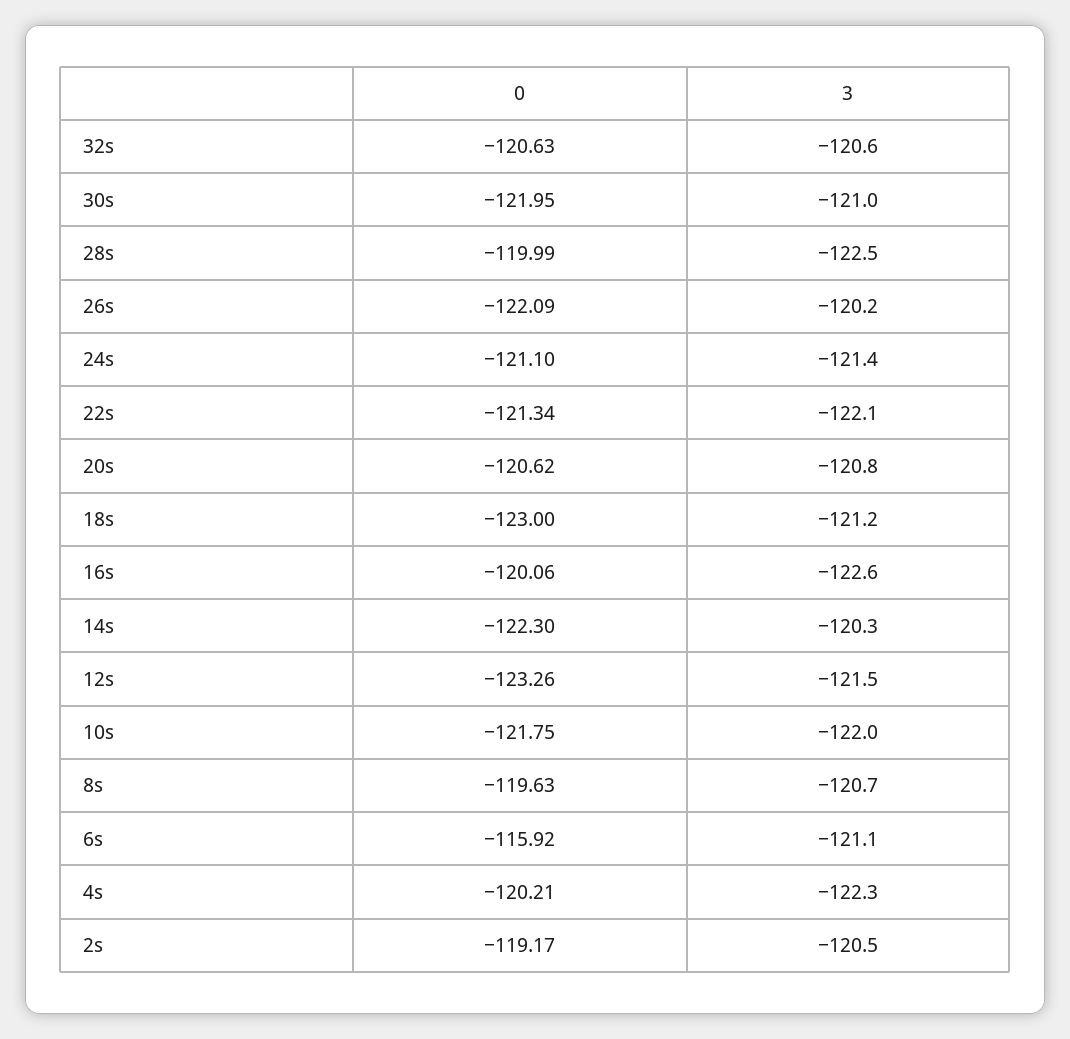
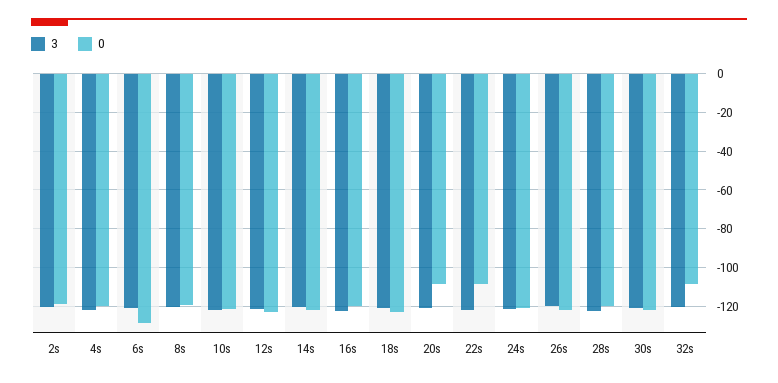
0, 32s: -120.63 -> -110
0, 22s: -121.34 -> -110
0, 20s: -120.62 -> -110
0, 6s: -115.92 -> -130

